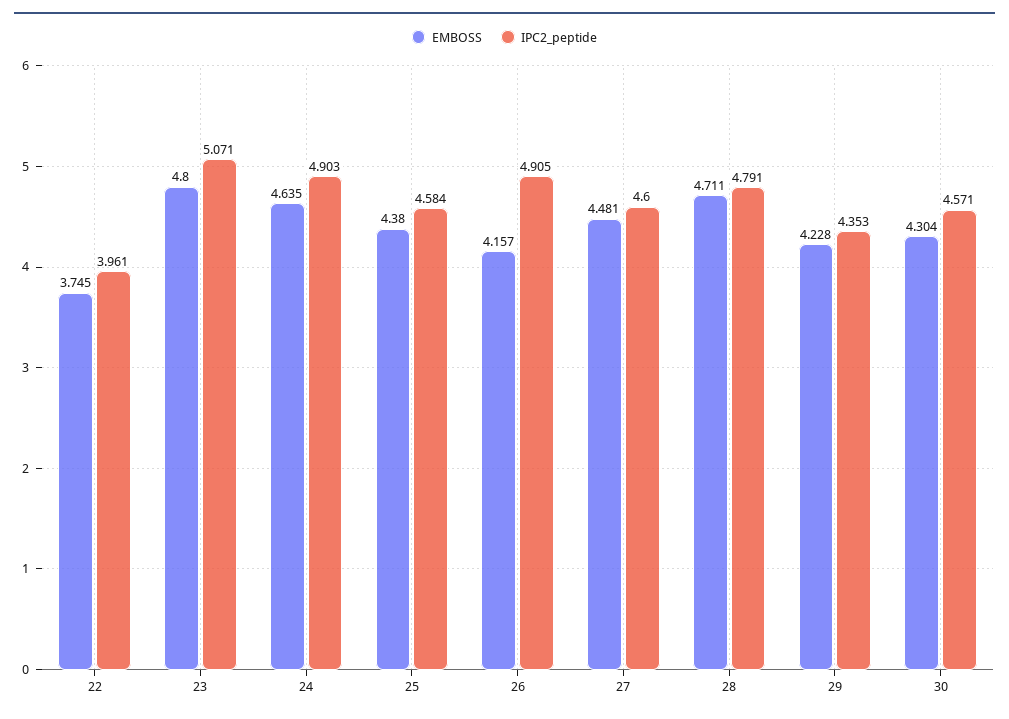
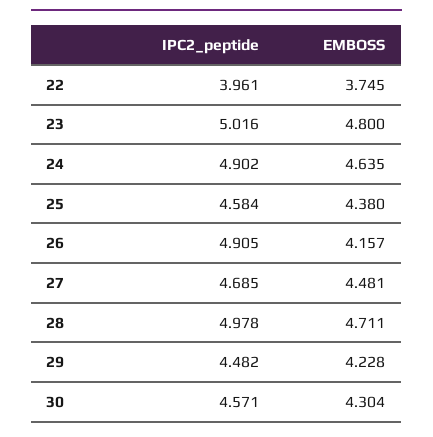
IPC2_peptide, 23: 5.071 -> 5.016
IPC2_peptide, 24: 4.903 -> 4.902
IPC2_peptide, 27: 4.6 -> 4.685
IPC2_peptide, 28: 4.791 -> 4.978
IPC2_peptide, 29: 4.353 -> 4.482

